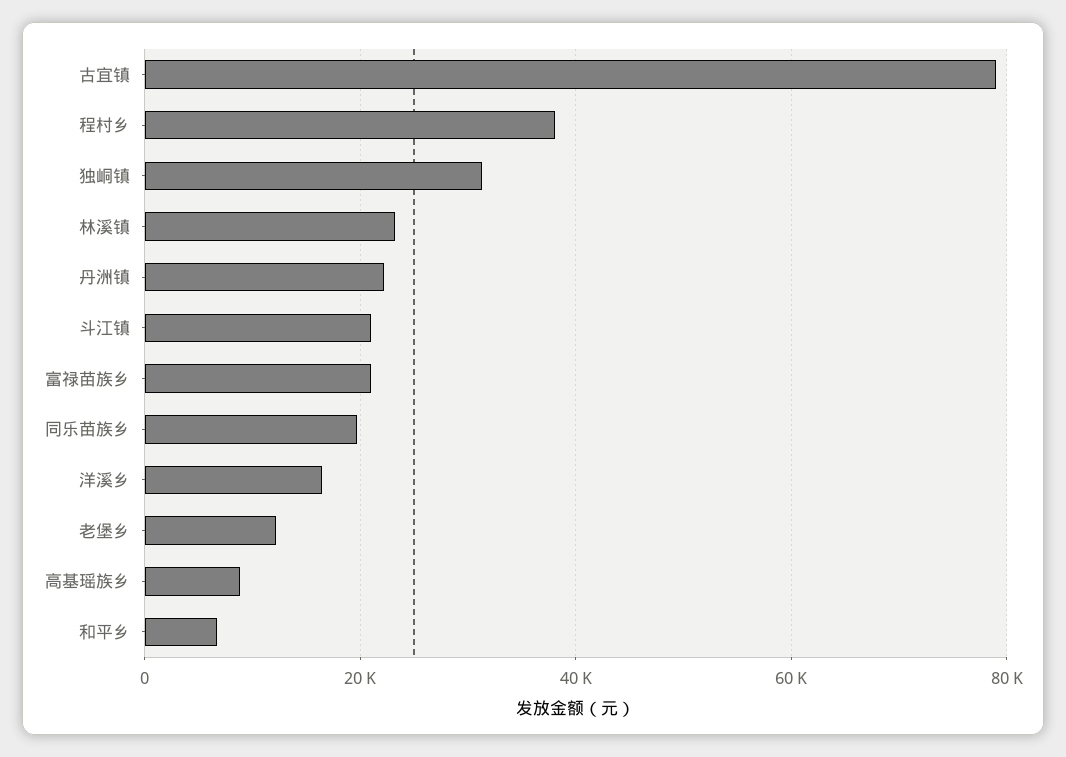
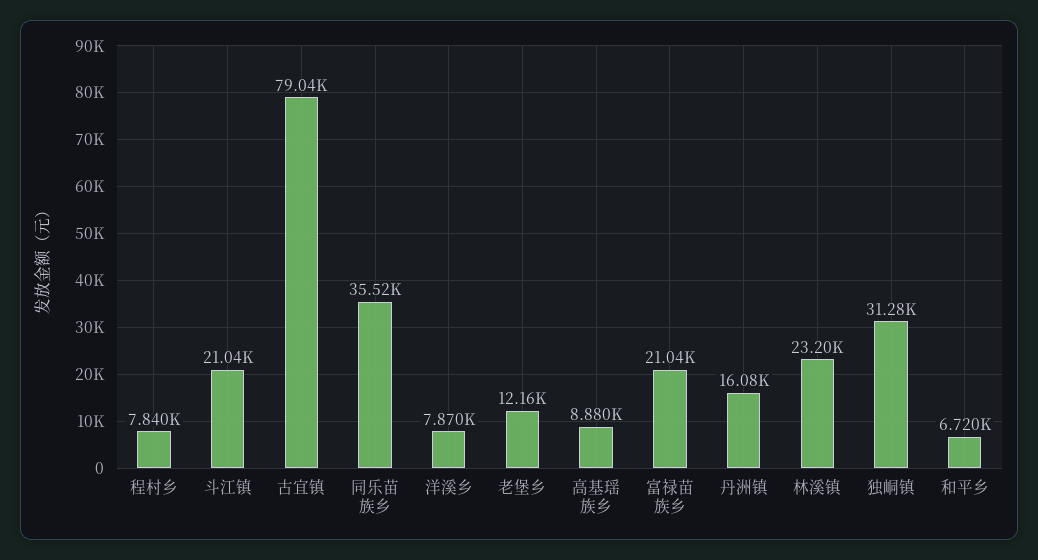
程村乡: 38000 -> 7840
丹洲镇: 22000 -> 16080
同乐苗族乡: 20000 -> 35520
洋溪乡: 16000 -> 7870

